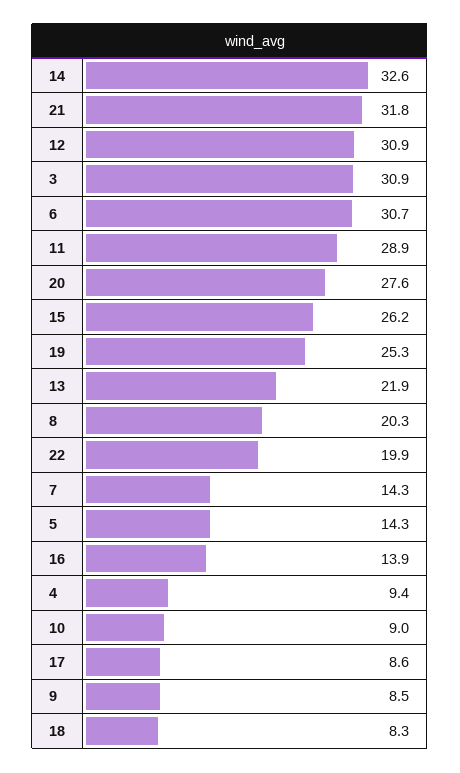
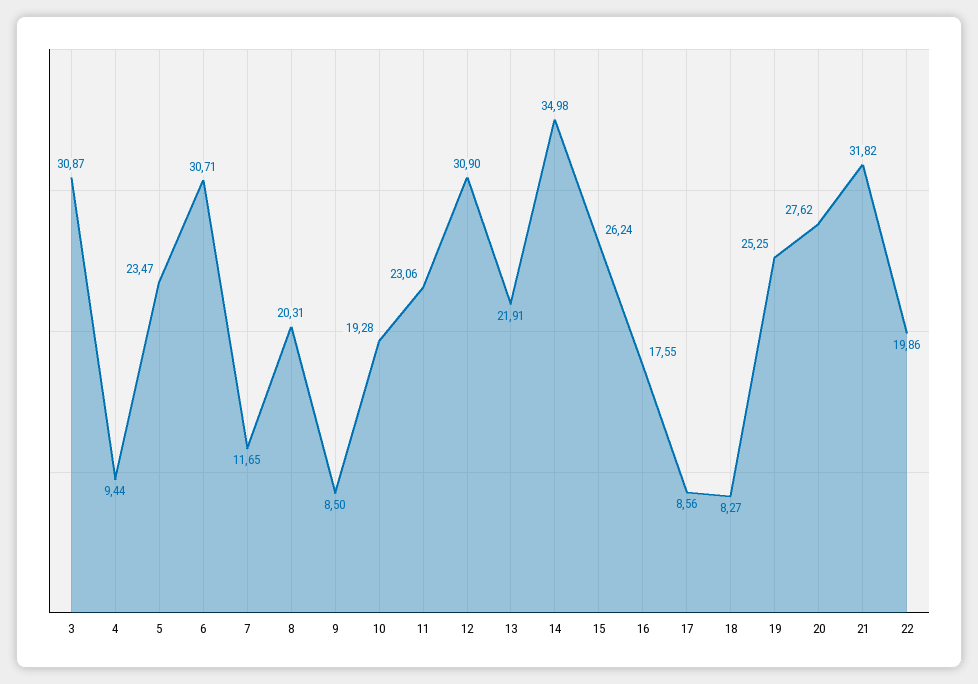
14: 32.6 -> 34.98
11: 28.9 -> 23.06
7: 14.3 -> 11.65
5: 14.3 -> 23.47
16: 13.9 -> 17.55
10: 9 -> 19.28

